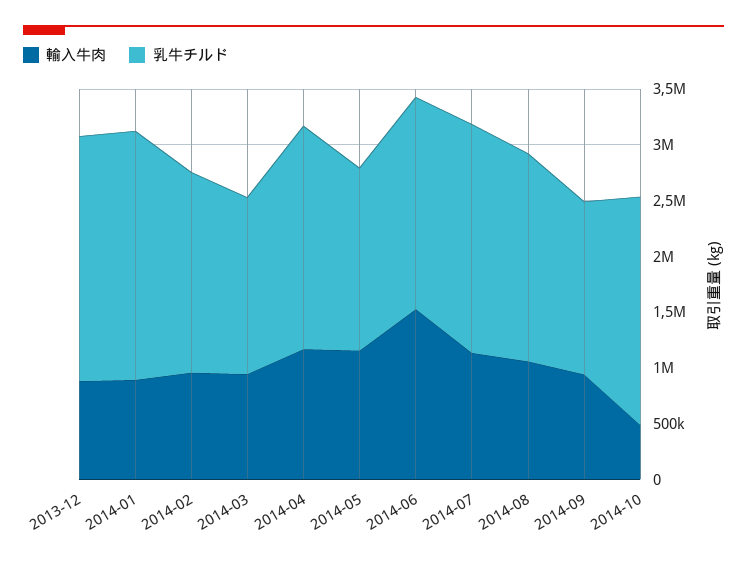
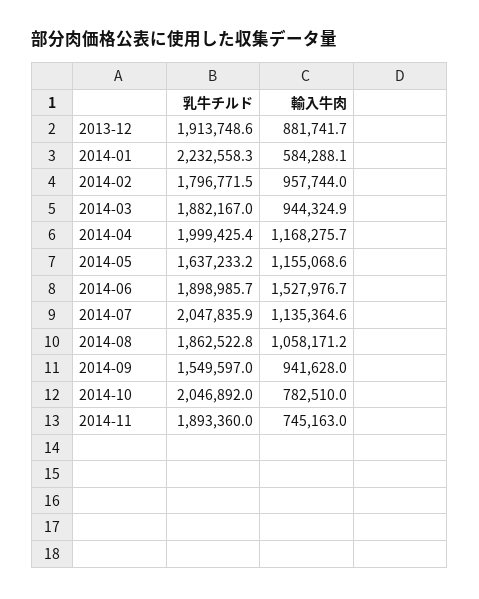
乳牛チルド, 2013-12: 2200000 -> 1913748.6
輸入牛肉, 2014-01: 900000 -> 584288.1
乳牛チルド, 2014-03: 1600000 -> 1882167
輸入牛肉, 2014-10: 500000 -> 782510
乳牛チルド, 2014-11: none -> 1893360
輸入牛肉, 2014-11: none -> 745163

